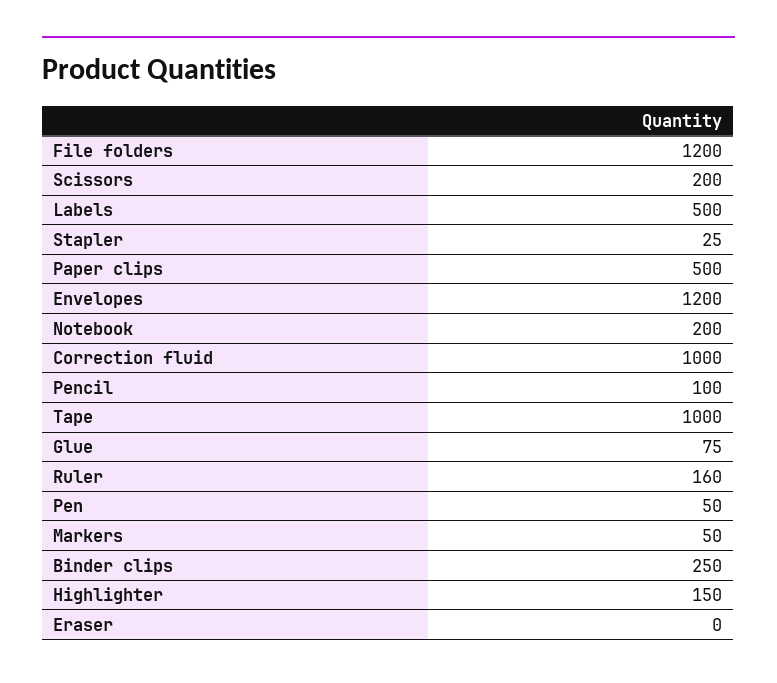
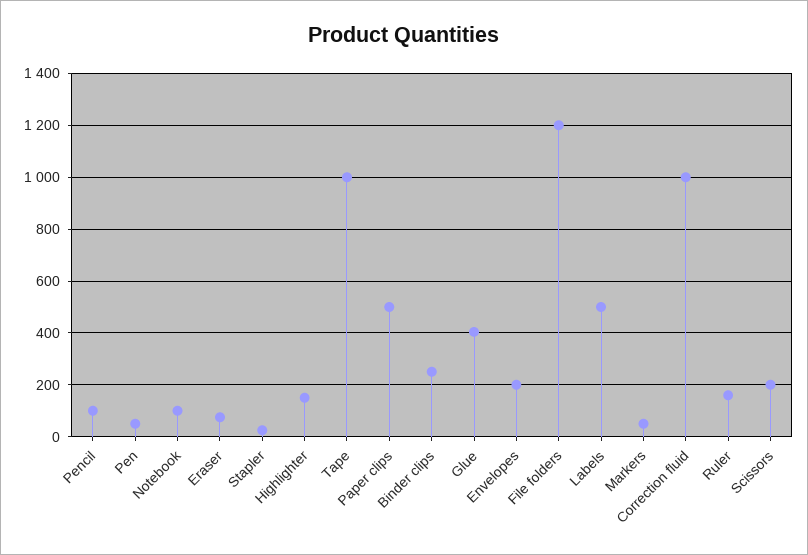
Envelopes: 1200 -> 200
Notebook: 200 -> 100
Glue: 75 -> 400
Eraser: 0 -> 75

